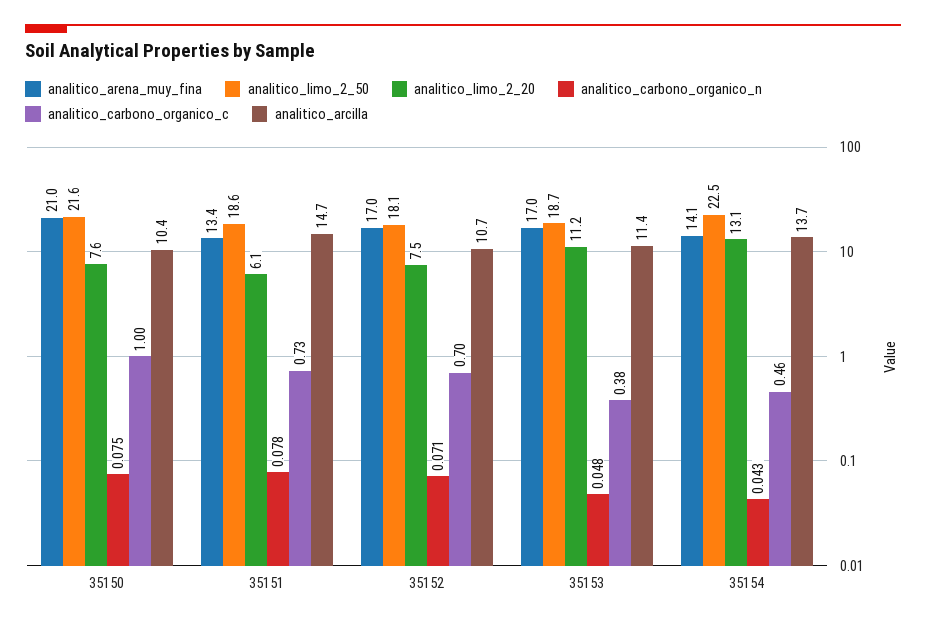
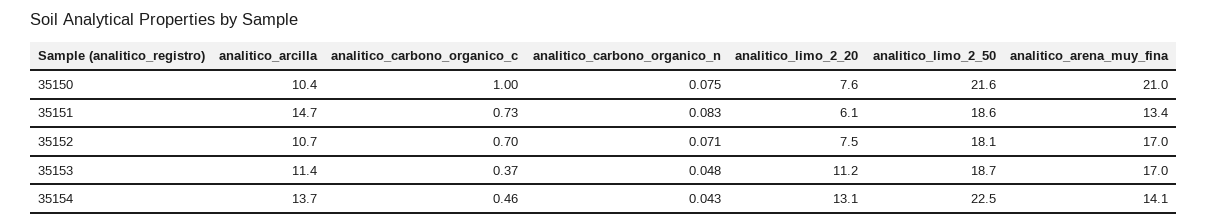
analitico_carbono_organico_n, 35151: 0.078 -> 0.083
analitico_carbono_organico_c, 35153: 0.38 -> 0.37

